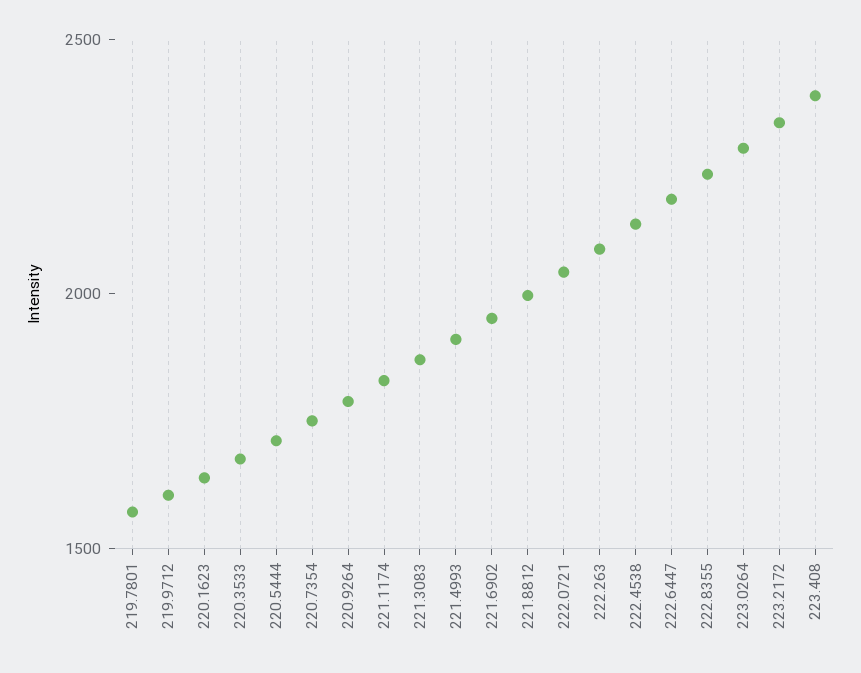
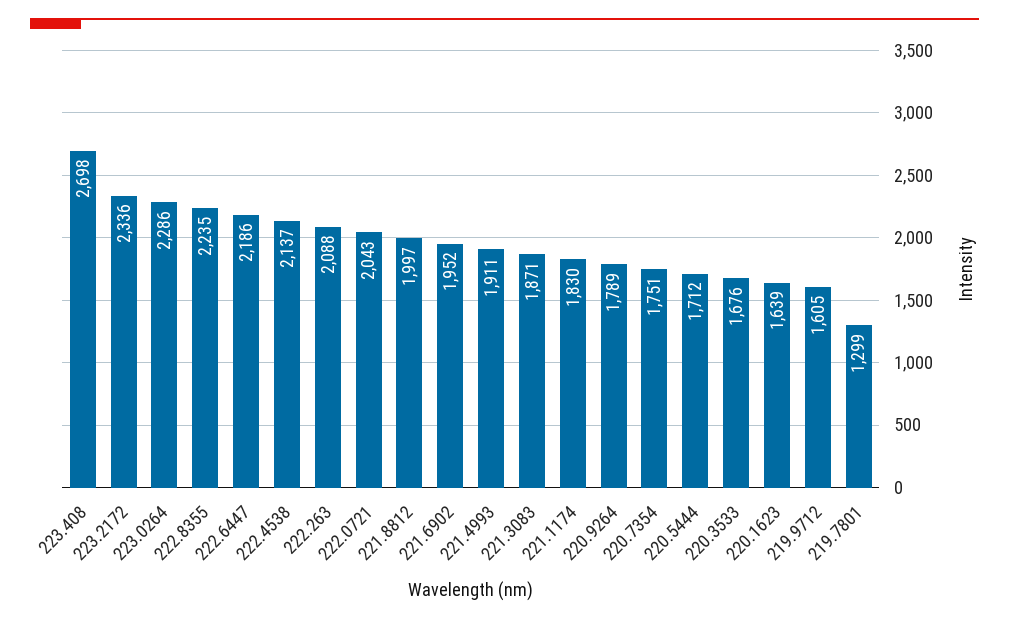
219.7801: 1600 -> 1299
223.408: 2400 -> 2698

